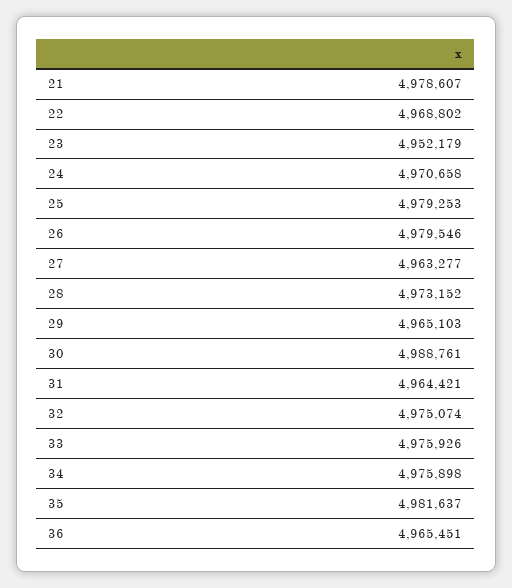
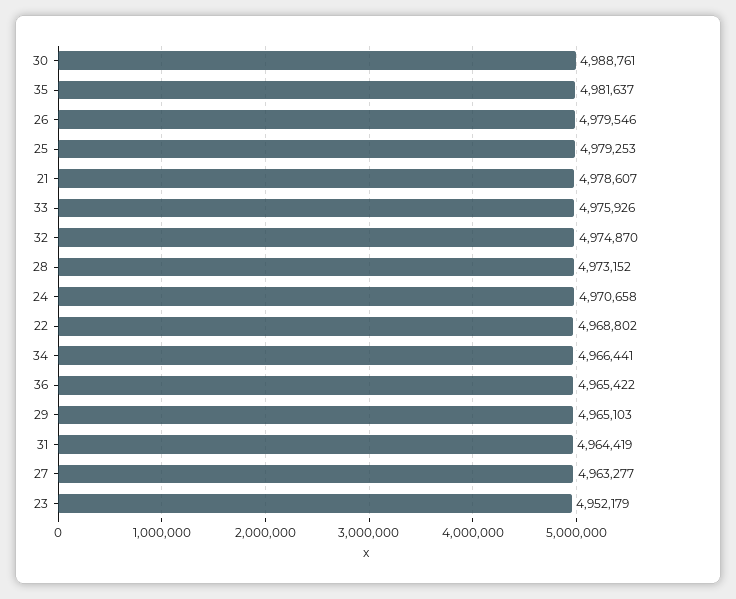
31: 4964421 -> 4964419
32: 4975074 -> 4974870
34: 4975898 -> 4966441
36: 4965451 -> 4965422

